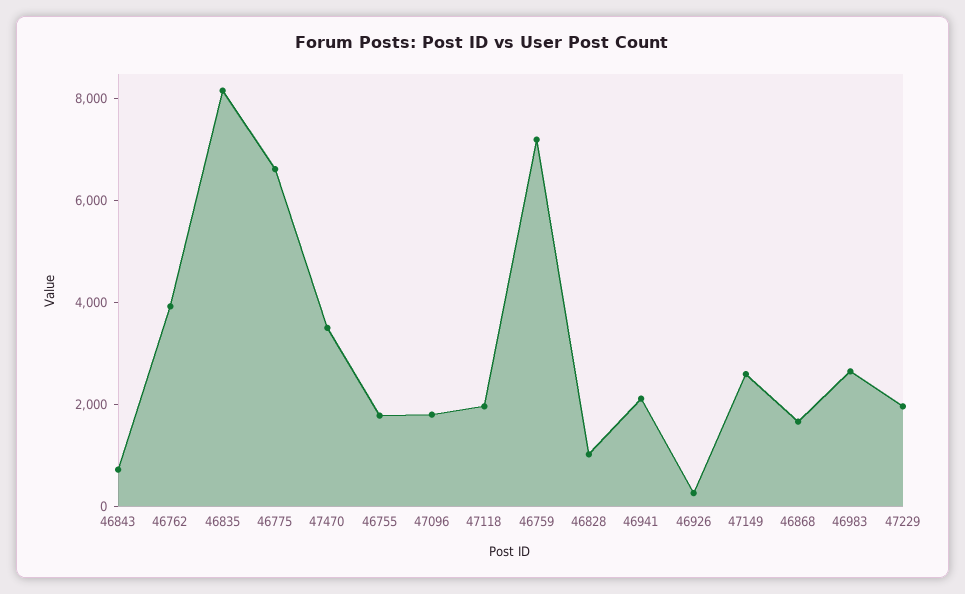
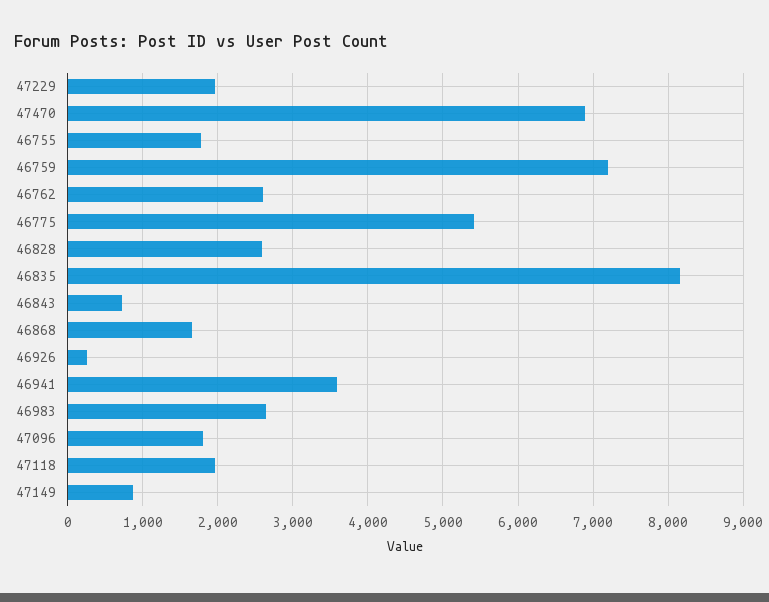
46762: 4000 -> 2600
46775: 6500 -> 5400
47470: 3500 -> 6900
46828: 1000 -> 2600
46941: 2000 -> 3600
47149: 2500 -> 900

